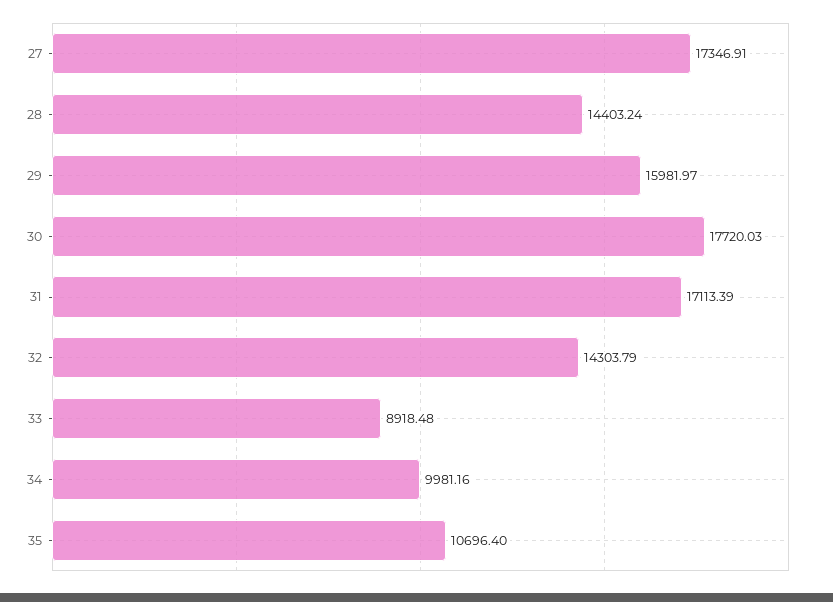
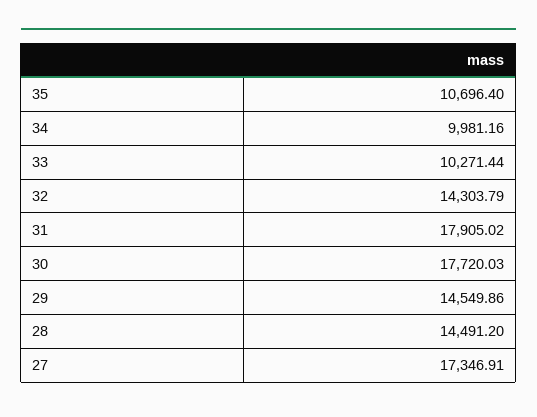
28: 14403.24 -> 14491.2
29: 15981.97 -> 14549.86
31: 17113.39 -> 17905.02
33: 8918.48 -> 10271.44

